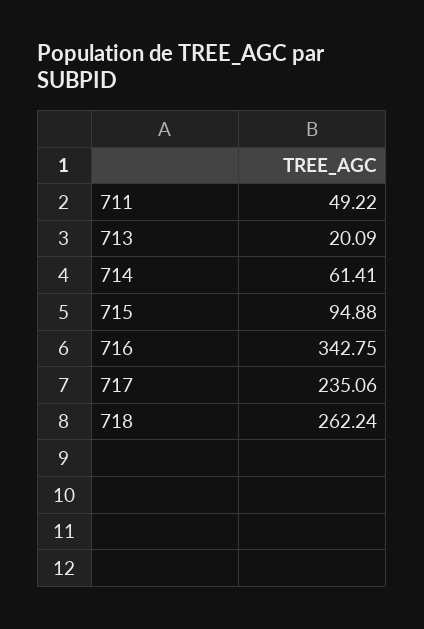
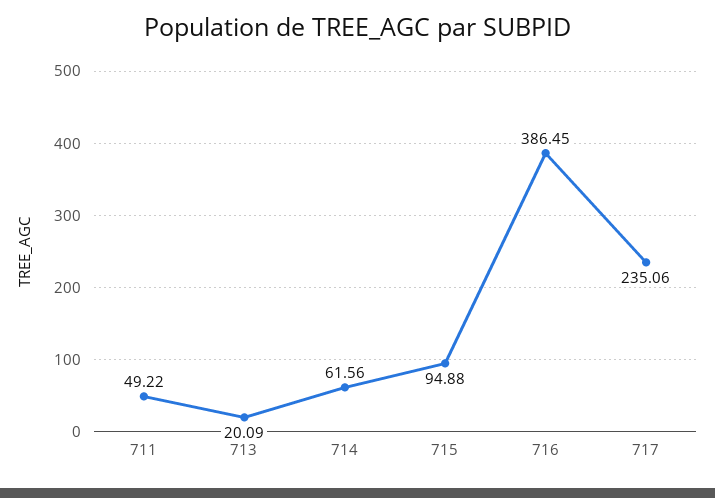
714: 61.41 -> 61.56
716: 342.75 -> 386.45
718: 262.24 -> none

